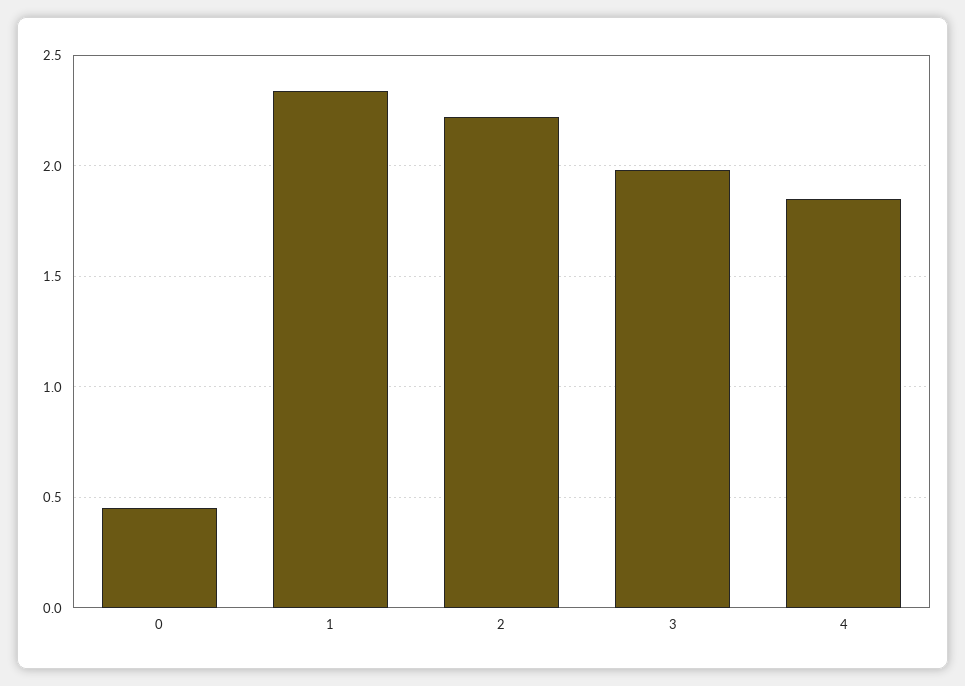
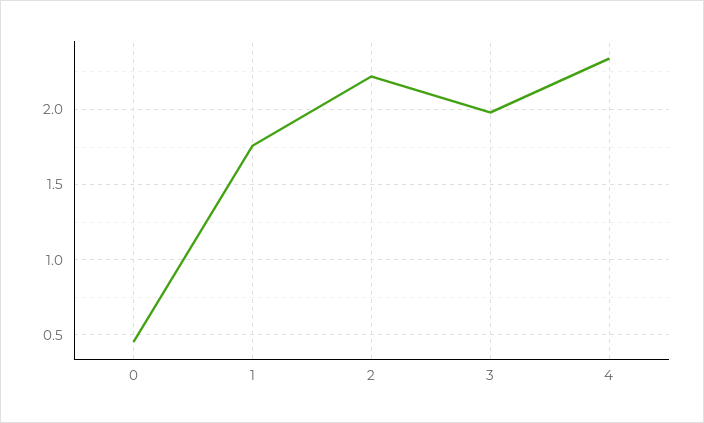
1: 2.35 -> 1.75
4: 1.85 -> 2.35

